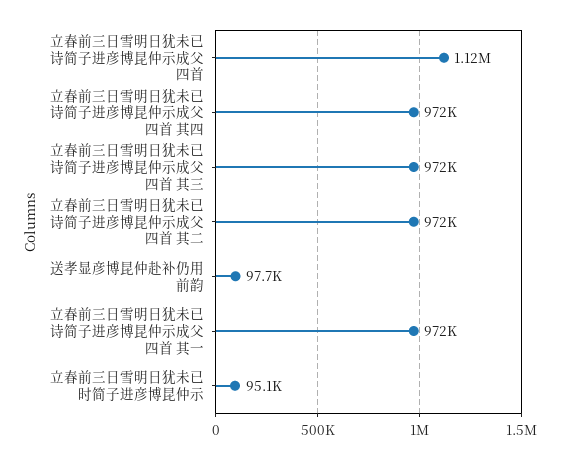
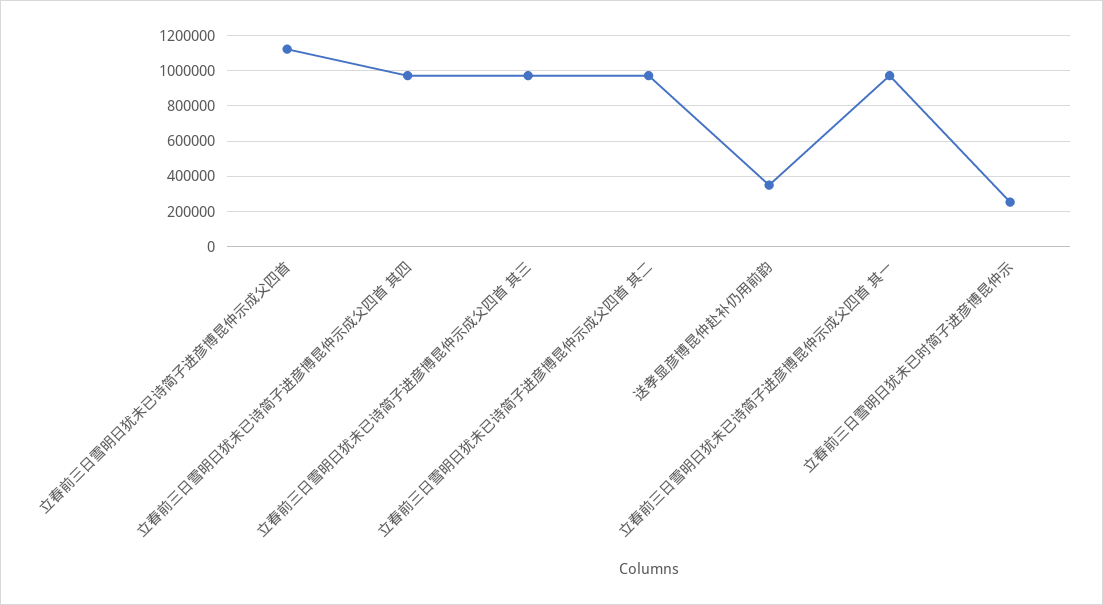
送孝显彦博昆仲赴补仍用前韵: 97700 -> 350000
立春前三日雪明日犹未已时简子进彦博昆仲示: 95100 -> 250000

